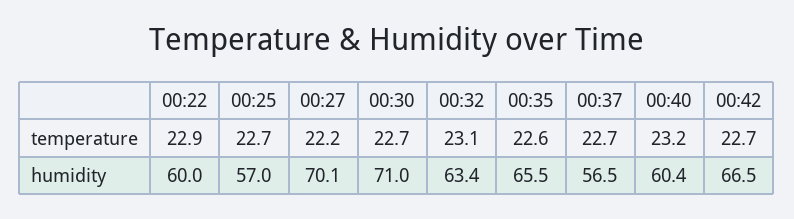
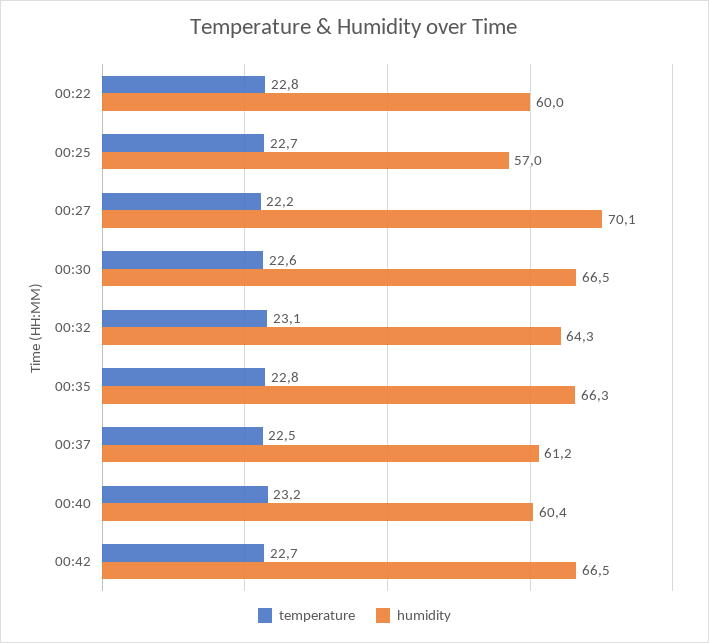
temperature, 00:22: 22.9 -> 22.8
temperature, 00:30: 22.7 -> 22.6
temperature, 00:35: 22.6 -> 22.8
temperature, 00:37: 22.7 -> 22.5
humidity, 00:30: 71 -> 66.5
humidity, 00:32: 63.4 -> 64.3
humidity, 00:35: 65.5 -> 66.3
humidity, 00:37: 56.5 -> 61.2

